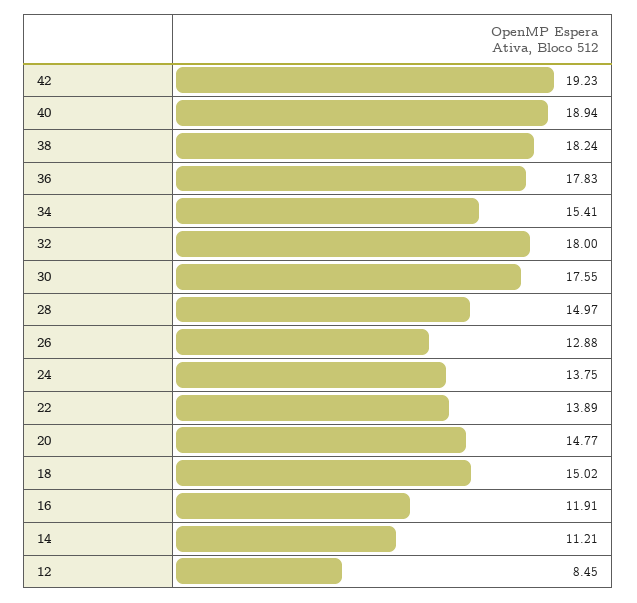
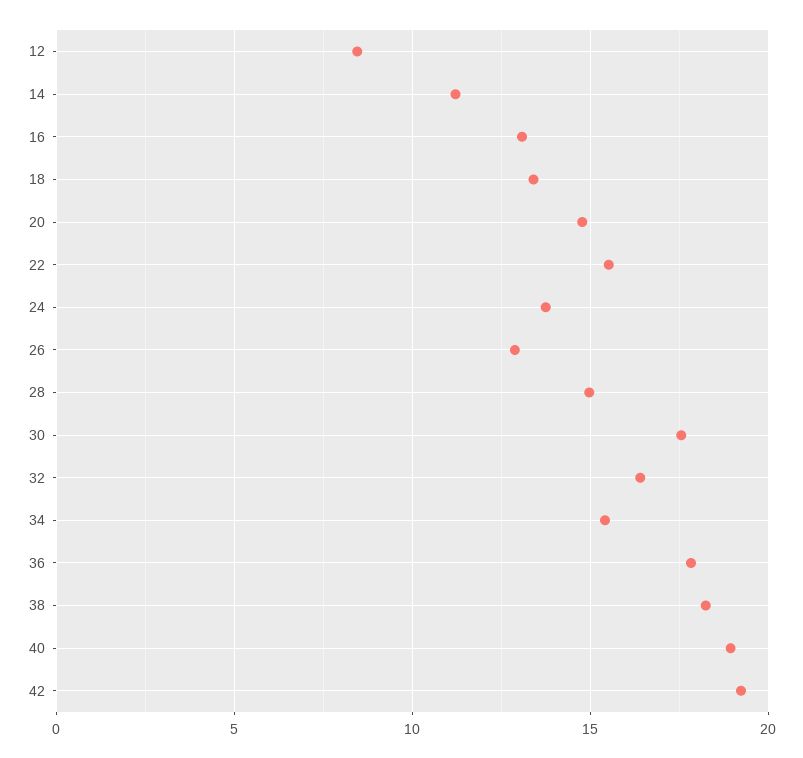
32: 18 -> 16.5
22: 13.89 -> 15.5
18: 15.02 -> 13.5
16: 11.91 -> 13

